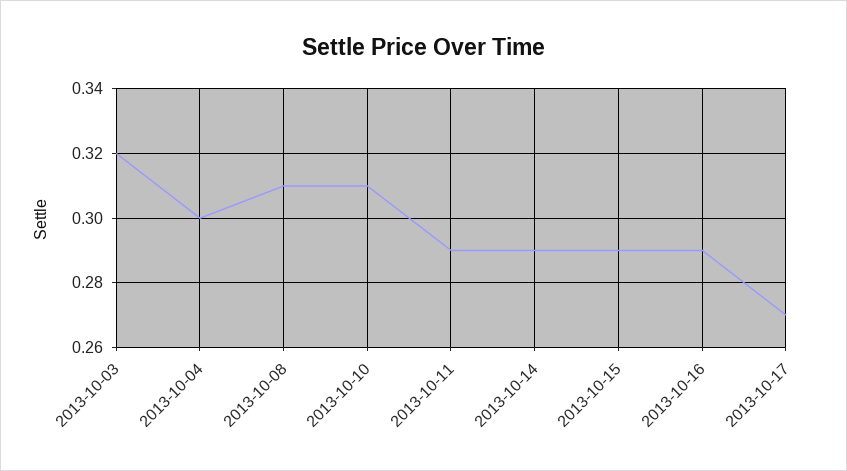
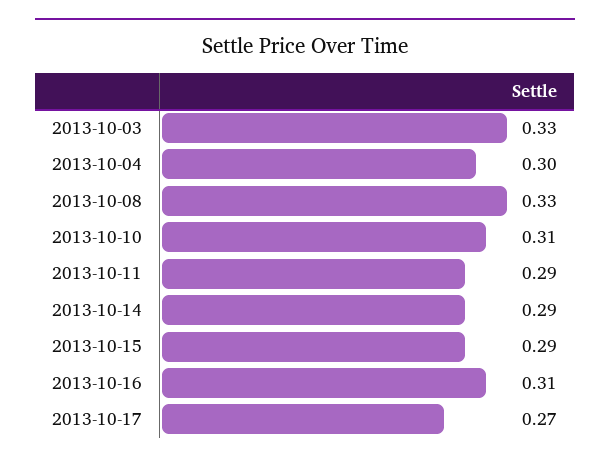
2013-10-03: 0.32 -> 0.33
2013-10-08: 0.31 -> 0.33
2013-10-16: 0.29 -> 0.31

